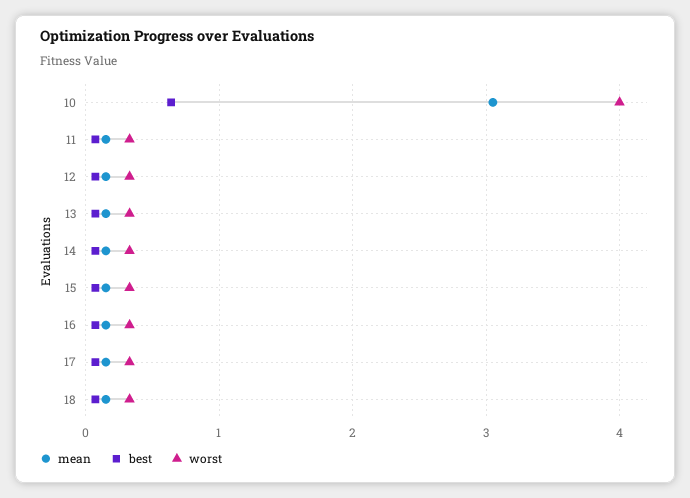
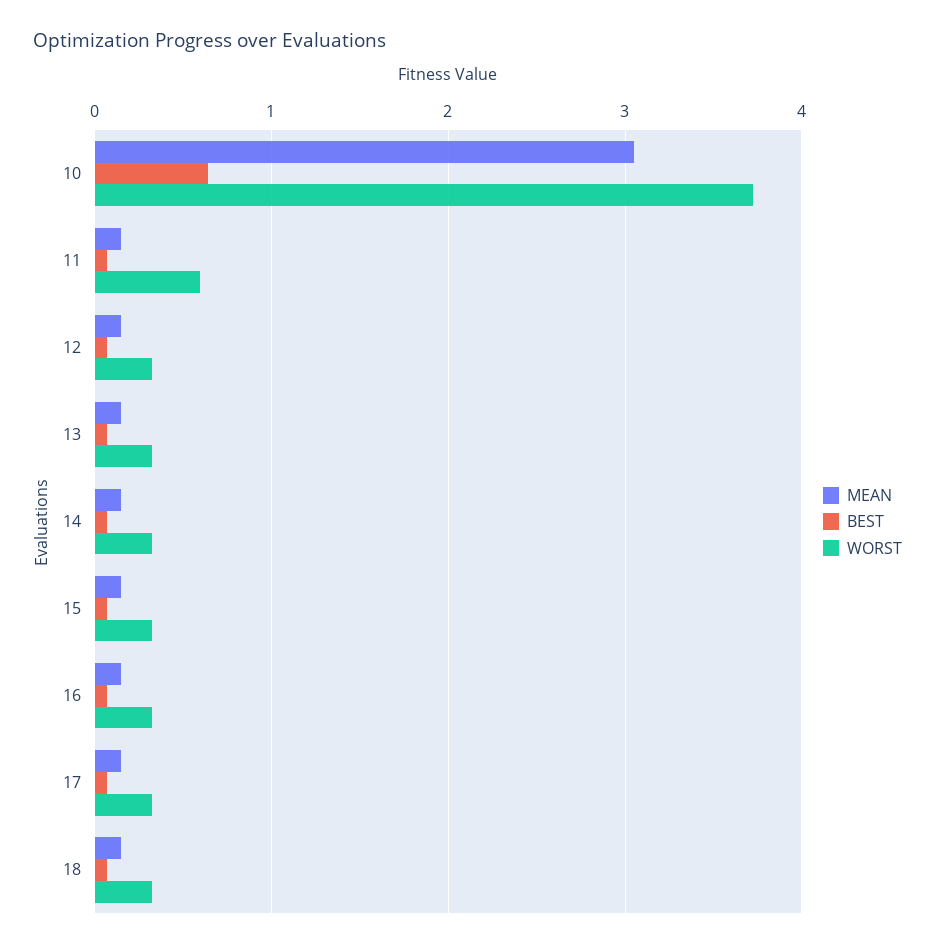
worst, 10: 4 -> 3.7
worst, 11: 0.3 -> 0.6

